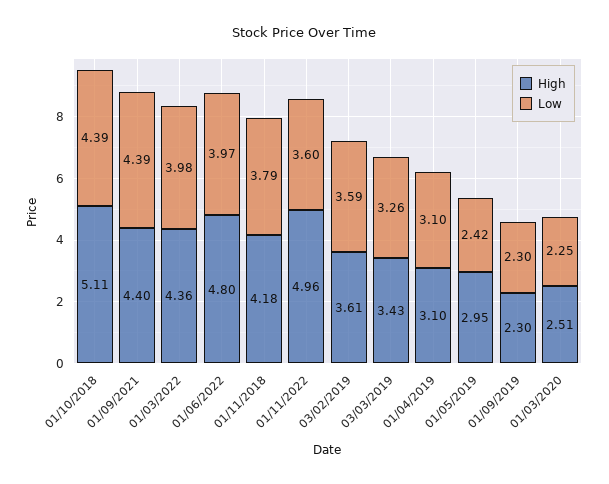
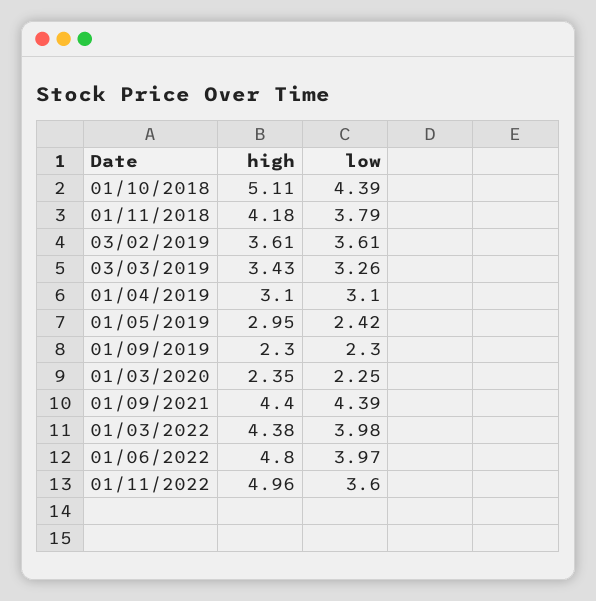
High, 01/03/2022: 4.36 -> 4.38
Low, 03/02/2019: 3.59 -> 3.61
High, 01/03/2020: 2.51 -> 2.35

